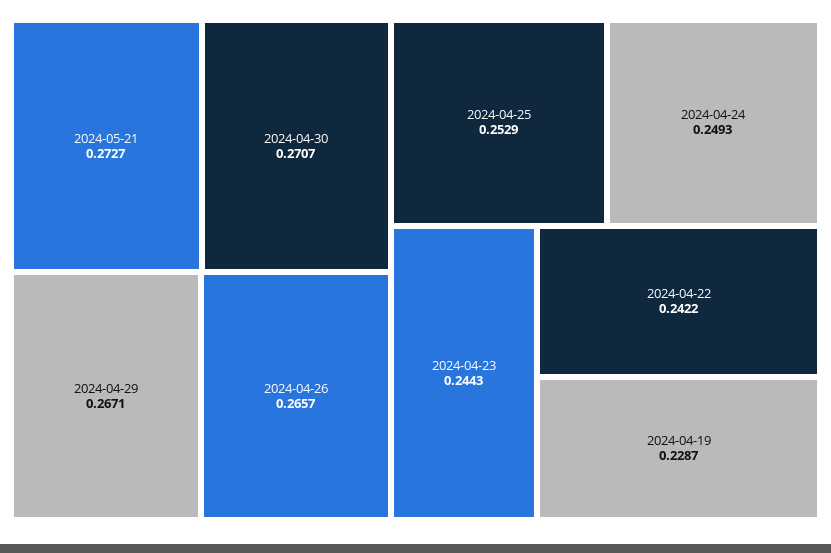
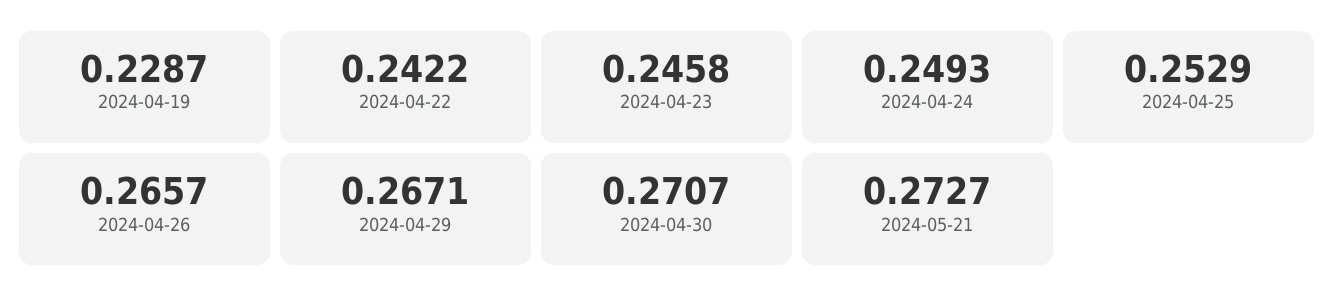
2024-04-23: 0.2443 -> 0.2458

